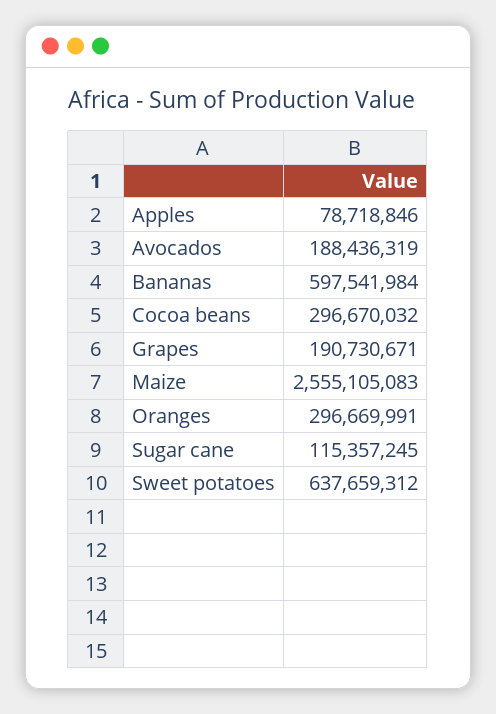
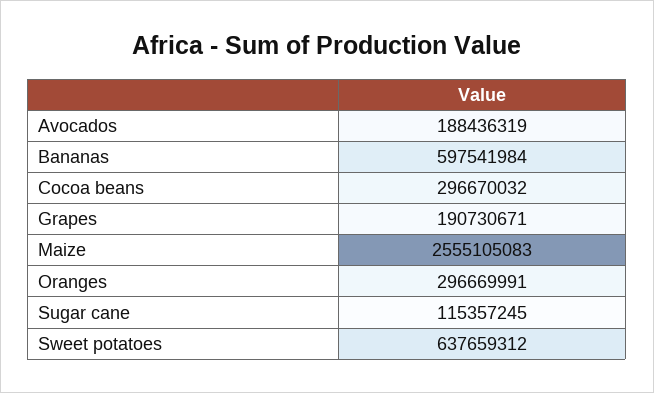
Apples: 78718846 -> none

